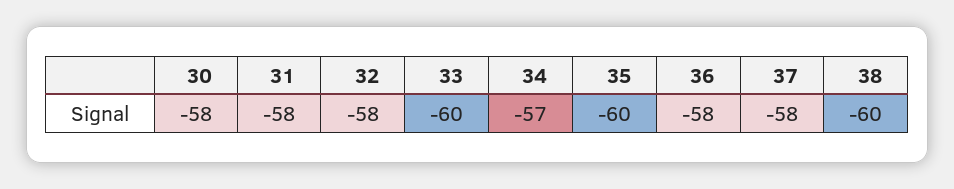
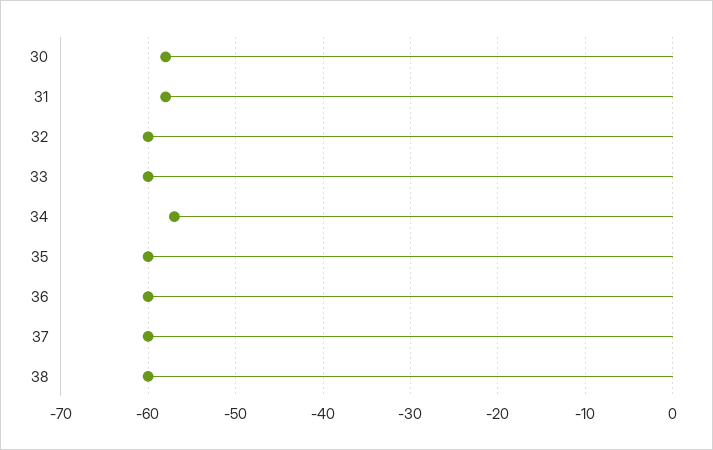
32: -58 -> -60
36: -58 -> -60
37: -58 -> -60

